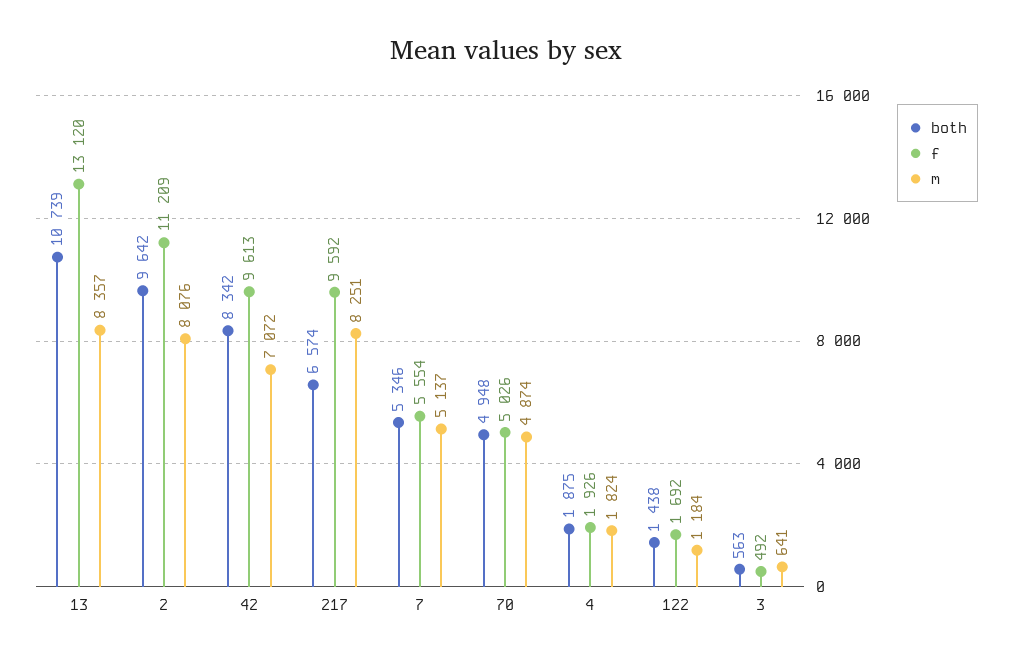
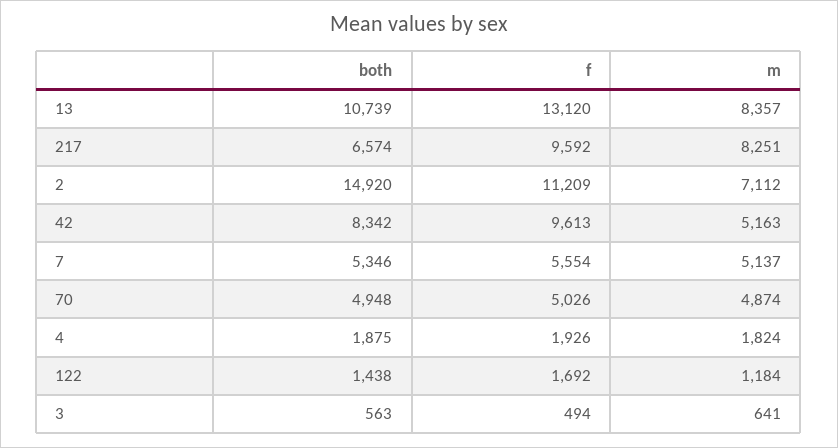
both, 2: 9642 -> 14920
m, 2: 8076 -> 7112
m, 42: 7072 -> 5163
f, 3: 492 -> 494

